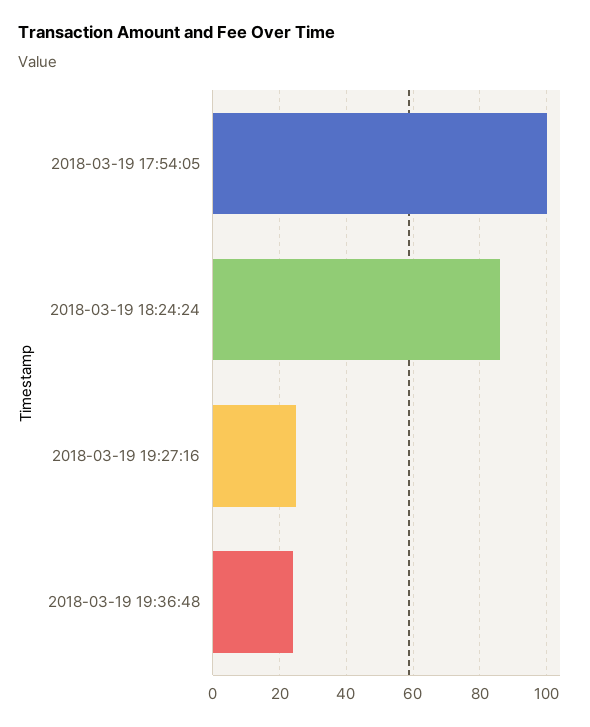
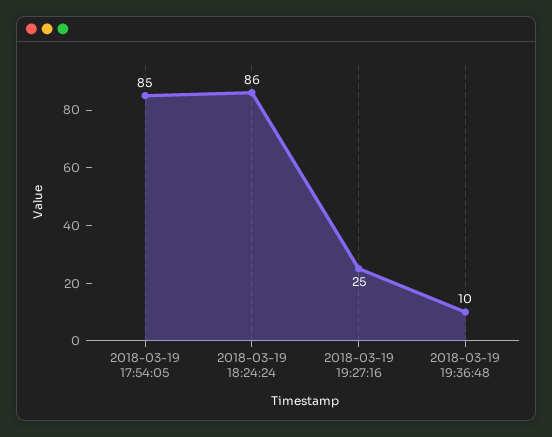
2018-03-19 17:54:05: 100 -> 85
2018-03-19 19:36:48: 25 -> 10

